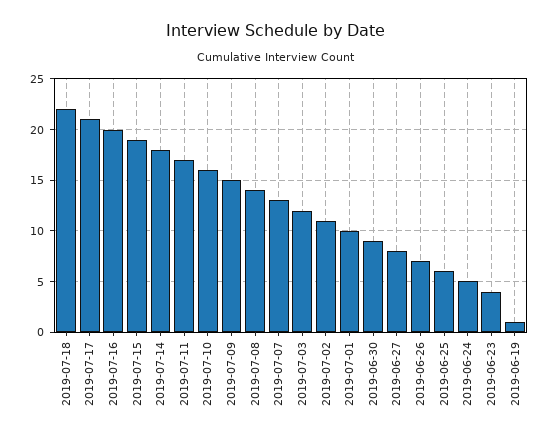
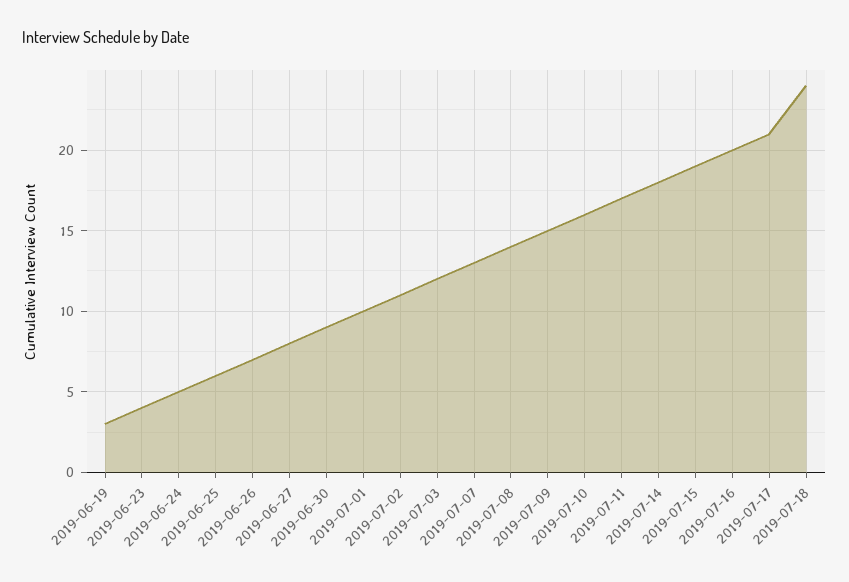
2019-07-18: 22 -> 24
2019-06-19: 1 -> 3

